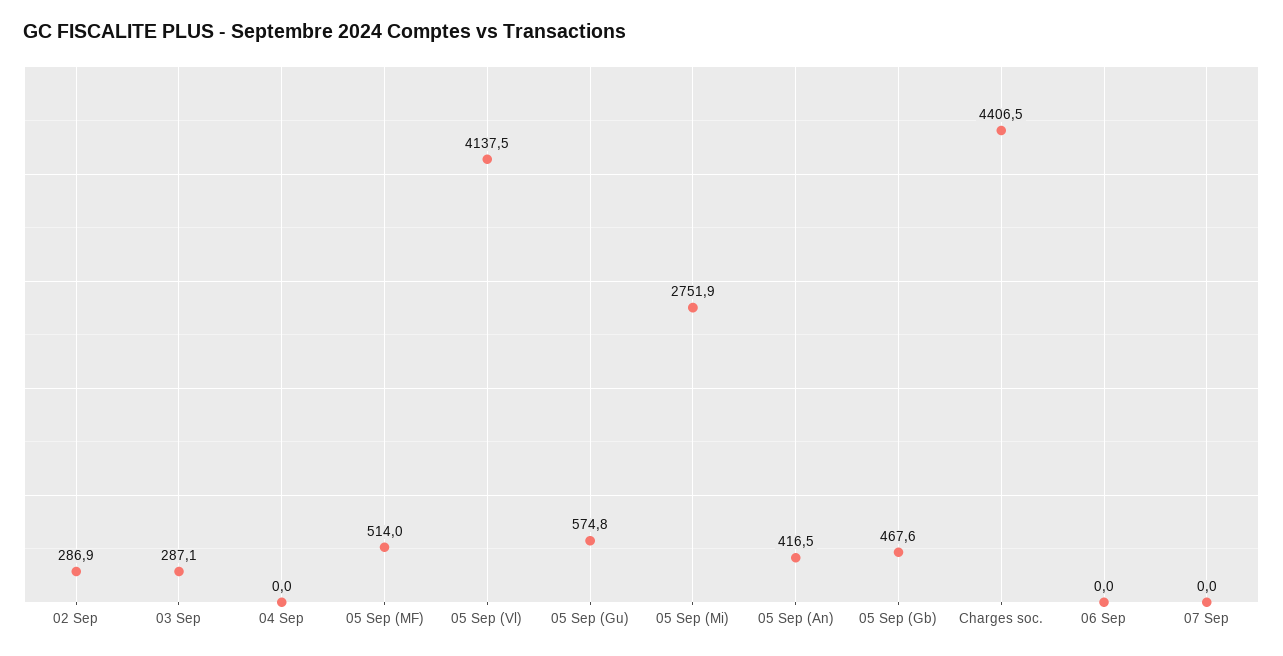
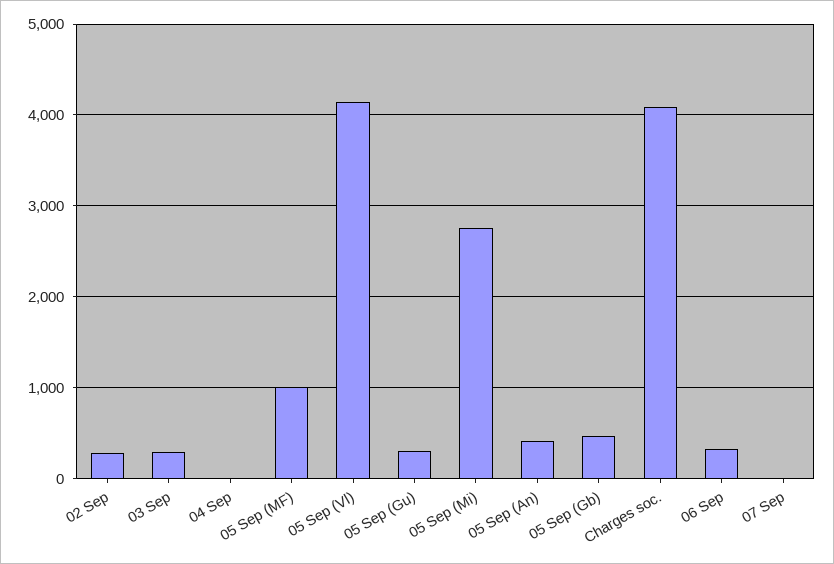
05 Sep (MF): 514 -> 1000
05 Sep (Gu): 574.8 -> 300
Charges soc.: 4406.5 -> 4100
06 Sep: 0 -> 300

